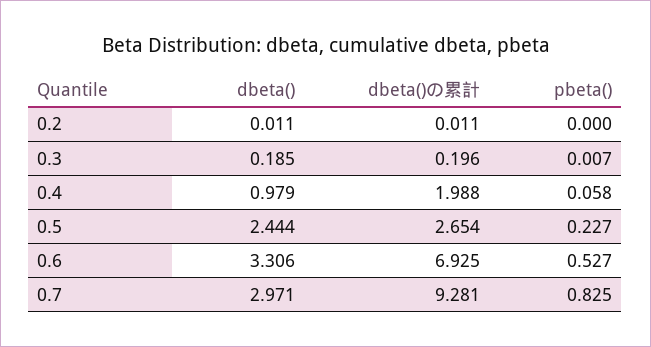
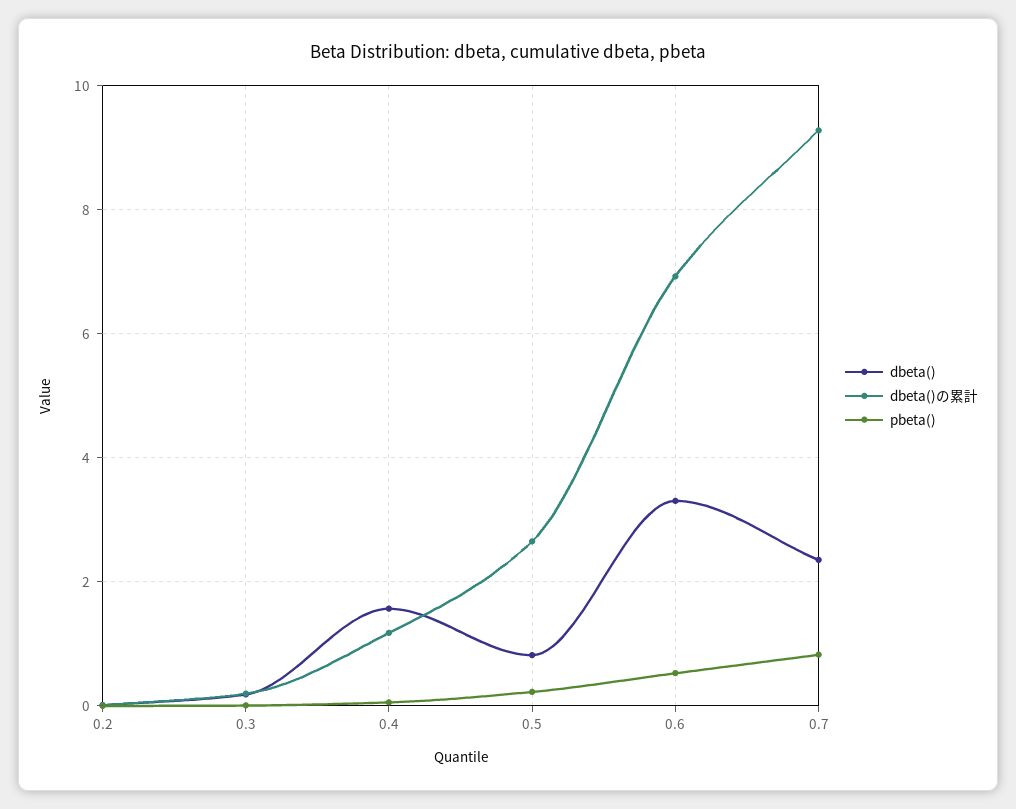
dbeta(), 0.4: 0.979 -> 1.6
dbeta()の累計, 0.4: 1.988 -> 1.2
dbeta(), 0.5: 2.444 -> 0.8
dbeta(), 0.7: 2.971 -> 2.4

